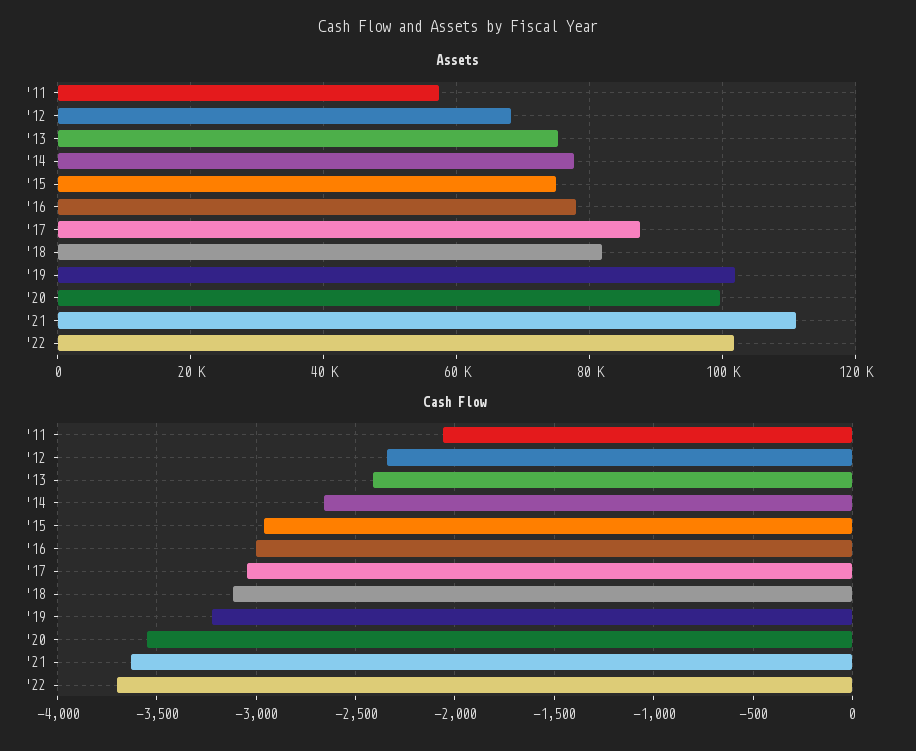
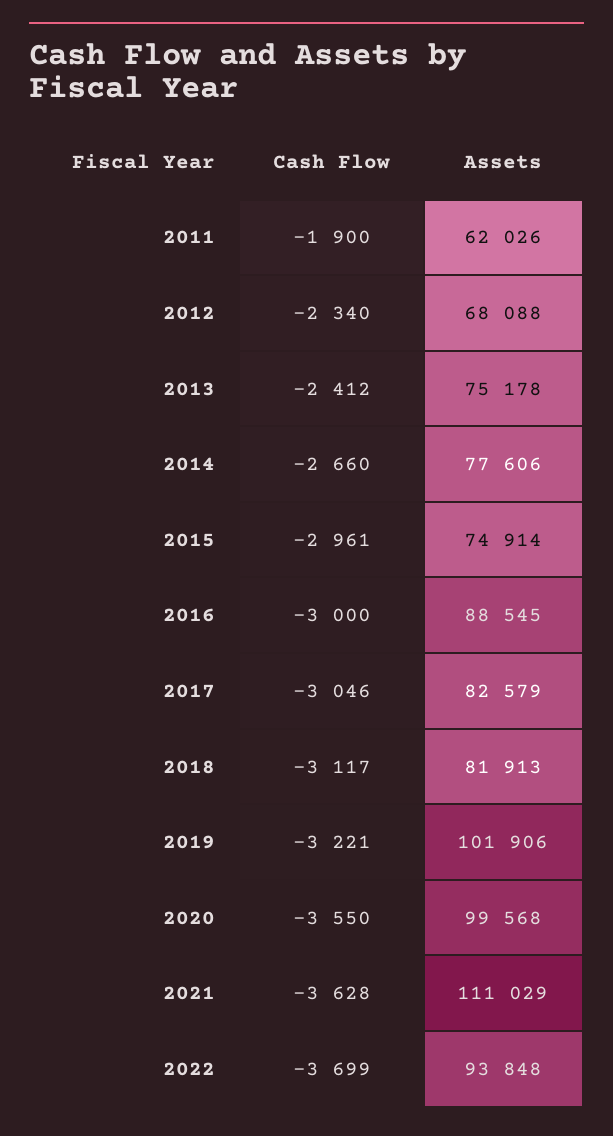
Assets, '11: 58000 -> 62026
Assets, '16: 78000 -> 88545
Assets, '17: 88000 -> 82579
Assets, '22: 102000 -> 93848
Cash Flow, '11: -2050 -> -1900

